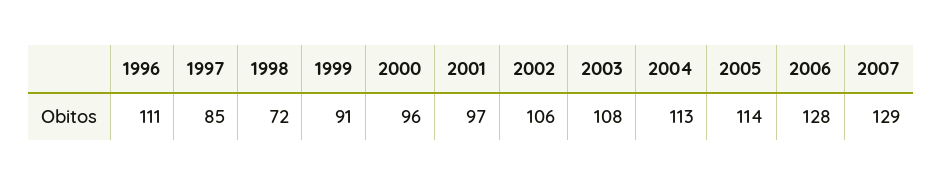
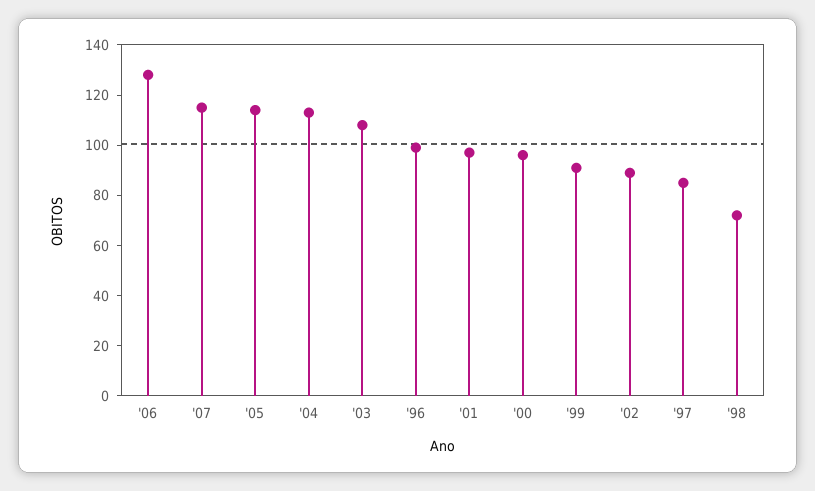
1996: 111 -> 100
2002: 106 -> 90
2007: 129 -> 115

